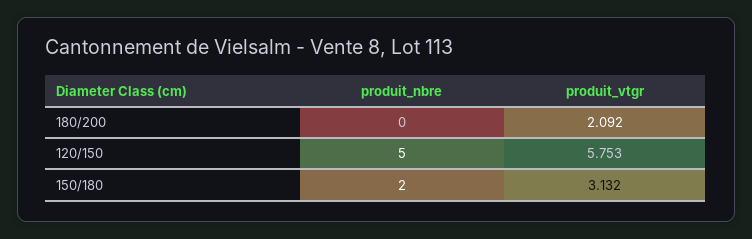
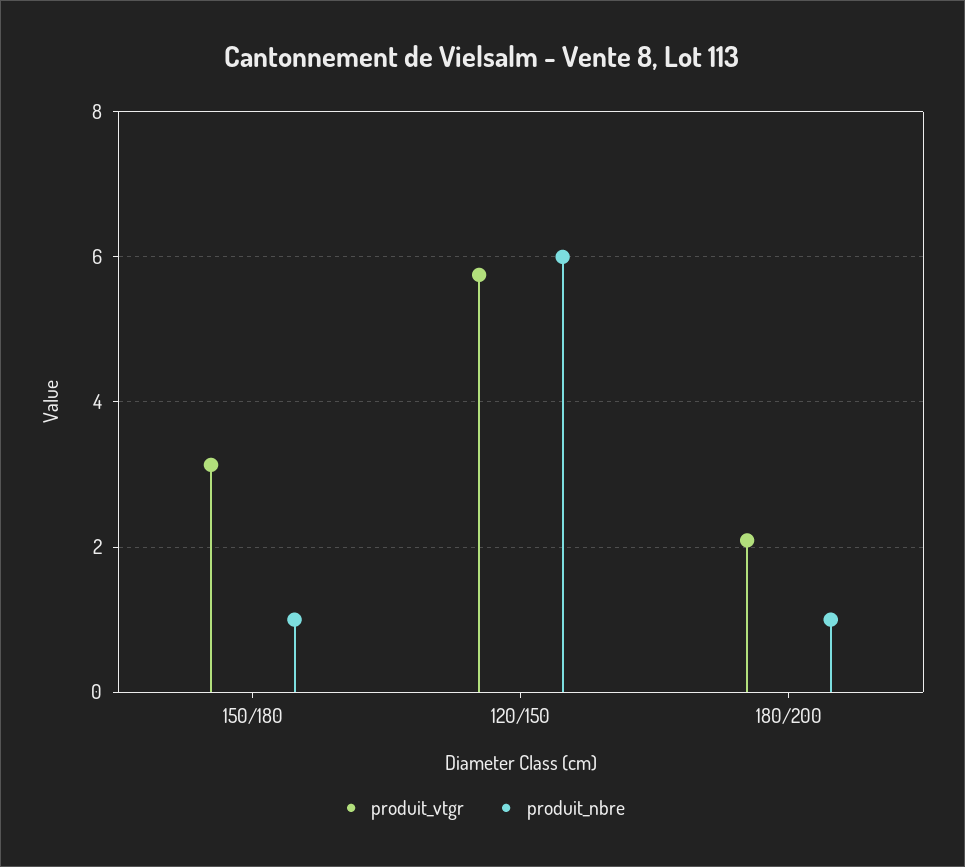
produit_nbre, 180/200: 0 -> 1
produit_nbre, 120/150: 5 -> 6
produit_nbre, 150/180: 2 -> 1

